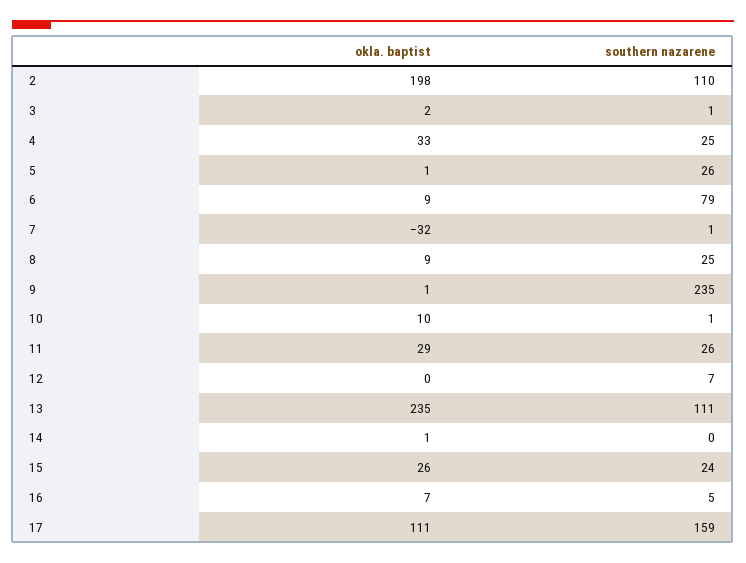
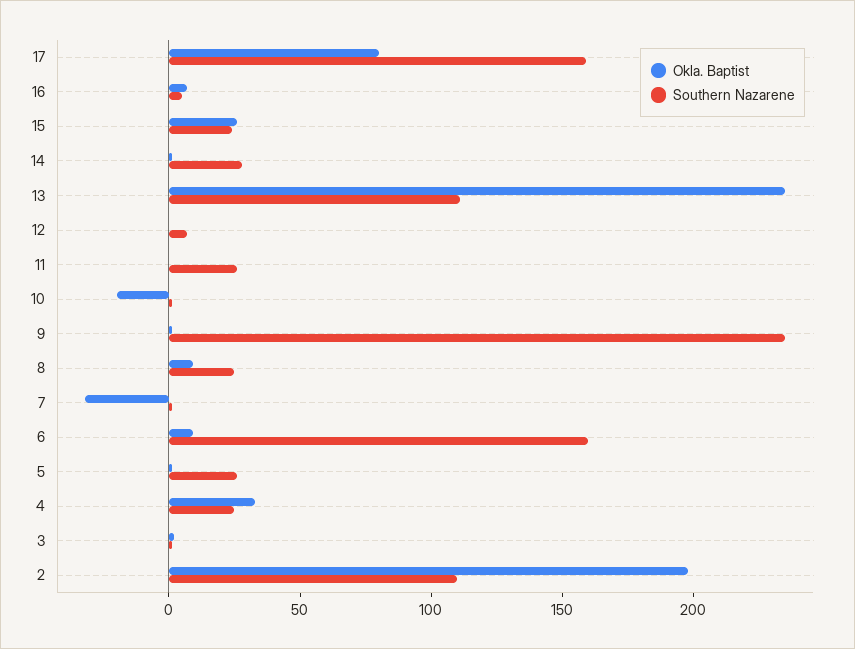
southern nazarene, 6: 79 -> 160
okla. baptist, 10: 10 -> -20
okla. baptist, 11: 29 -> 0
southern nazarene, 14: 0 -> 30
okla. baptist, 17: 111 -> 80

